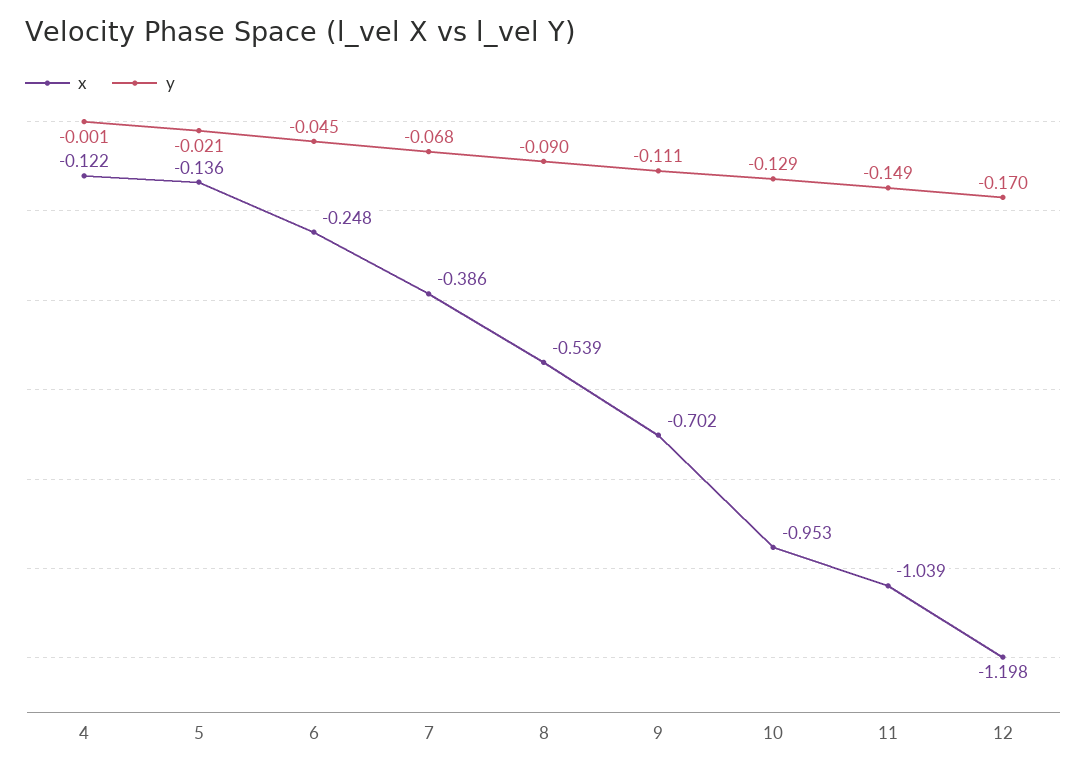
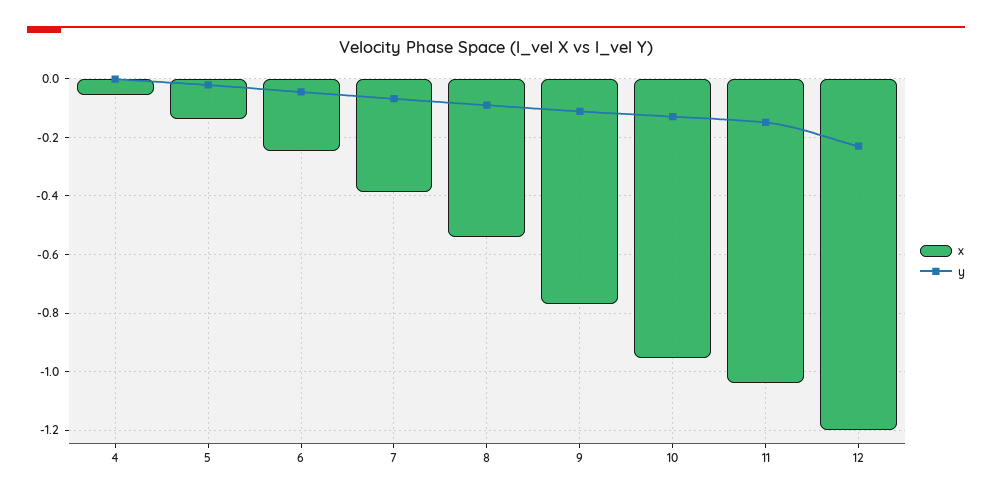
x, 4: -0.122 -> -0.05
x, 9: -0.702 -> -0.775
y, 12: -0.17 -> -0.225

